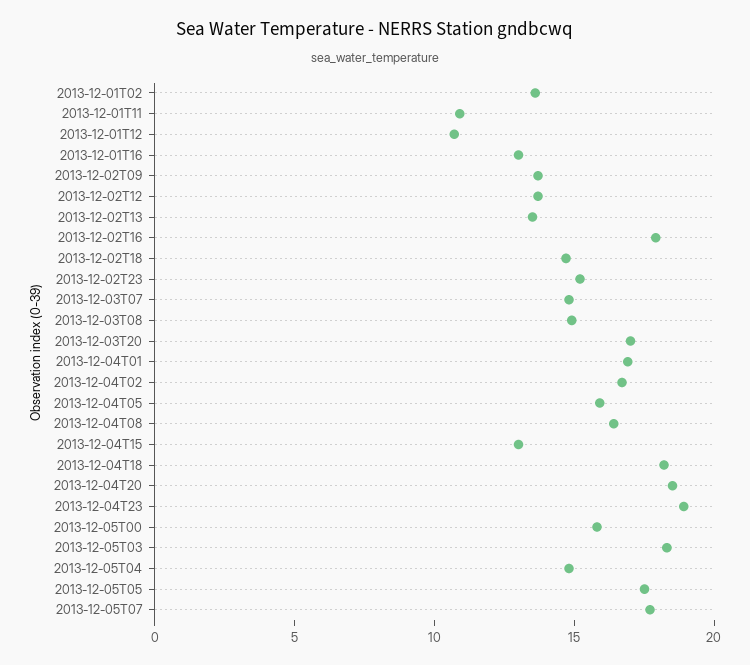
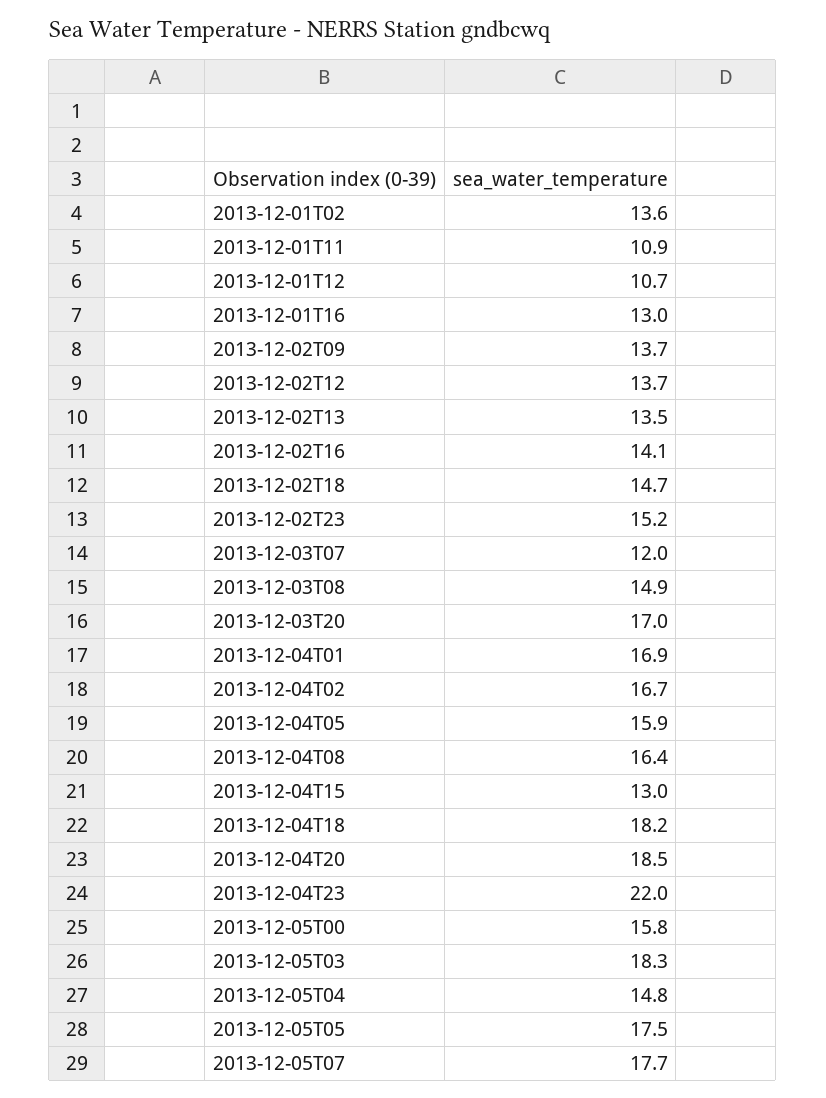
2013-12-02T16: 18 -> 14.1
2013-12-03T07: 15 -> 12
2013-12-04T23: 19 -> 22

